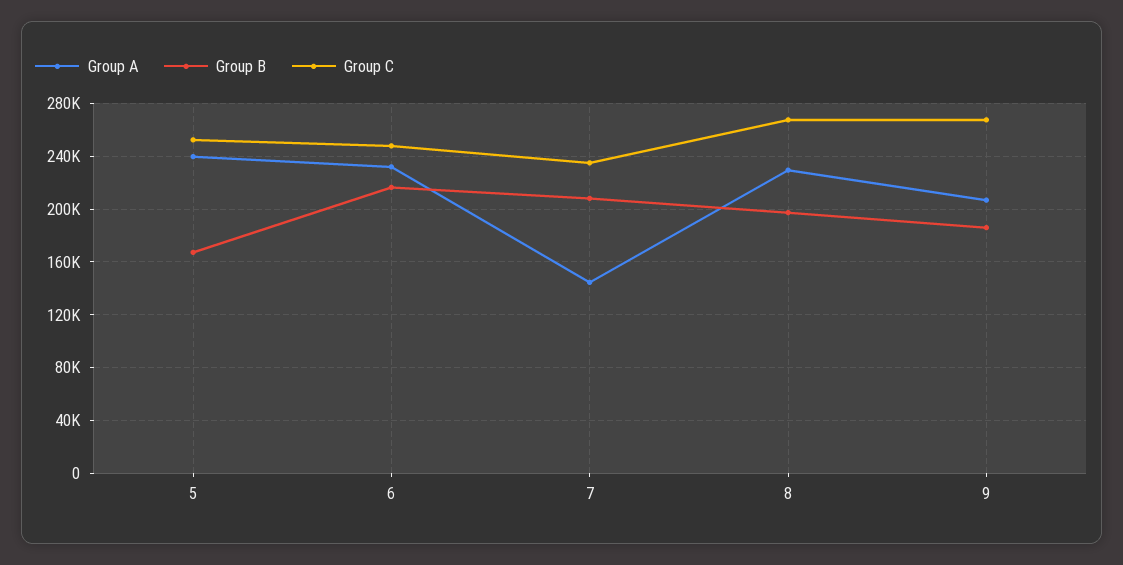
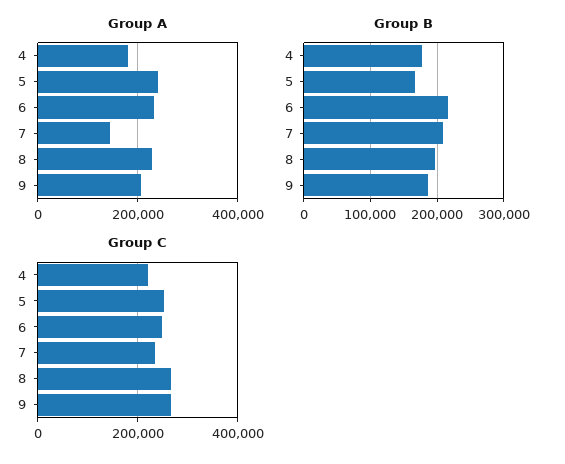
Group A, 4: none -> 180000
Group B, 4: none -> 180000
Group C, 4: none -> 220000

